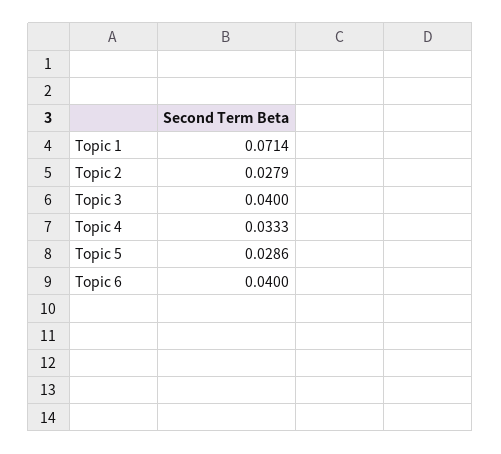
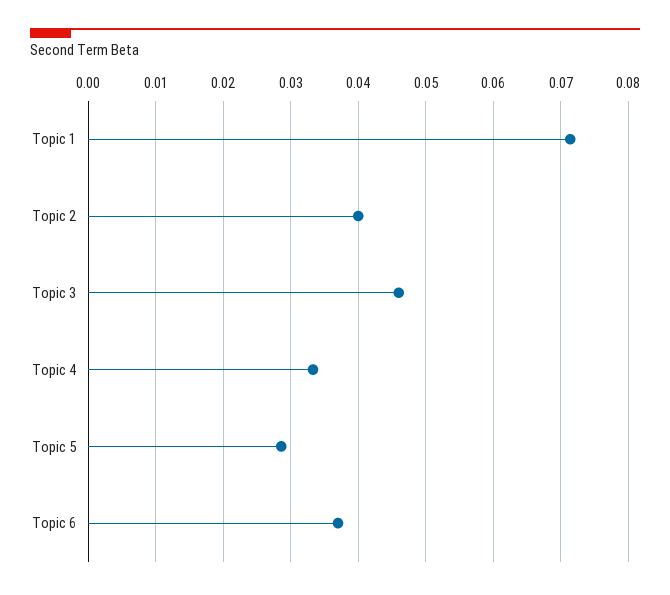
Topic 2: 0.0279 -> 0.04
Topic 3: 0.04 -> 0.046
Topic 6: 0.04 -> 0.037

